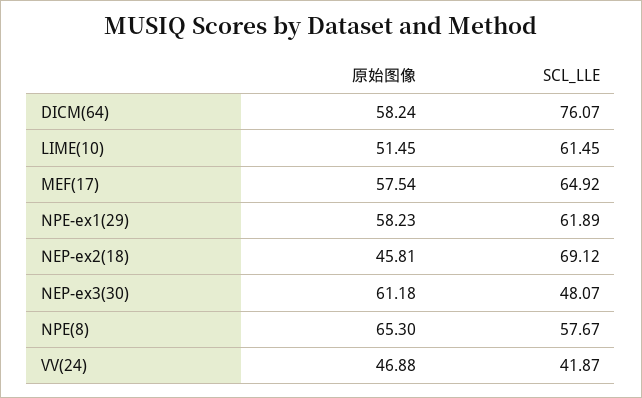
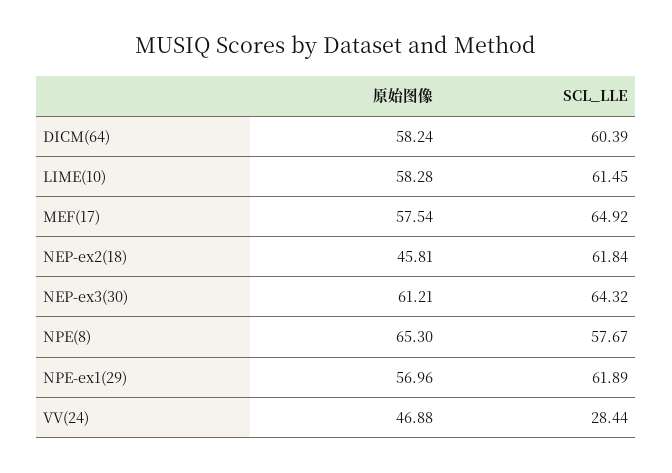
SCL_LLE, DICM(64): 76.07 -> 60.39
原始图像, LIME(10): 51.45 -> 58.28
原始图像, NPE-ex1(29): 58.23 -> 56.96
SCL_LLE, NEP-ex2(18): 69.12 -> 61.84
原始图像, NEP-ex3(30): 61.18 -> 61.21
SCL_LLE, NEP-ex3(30): 48.07 -> 64.32
SCL_LLE, VV(24): 41.87 -> 28.44

